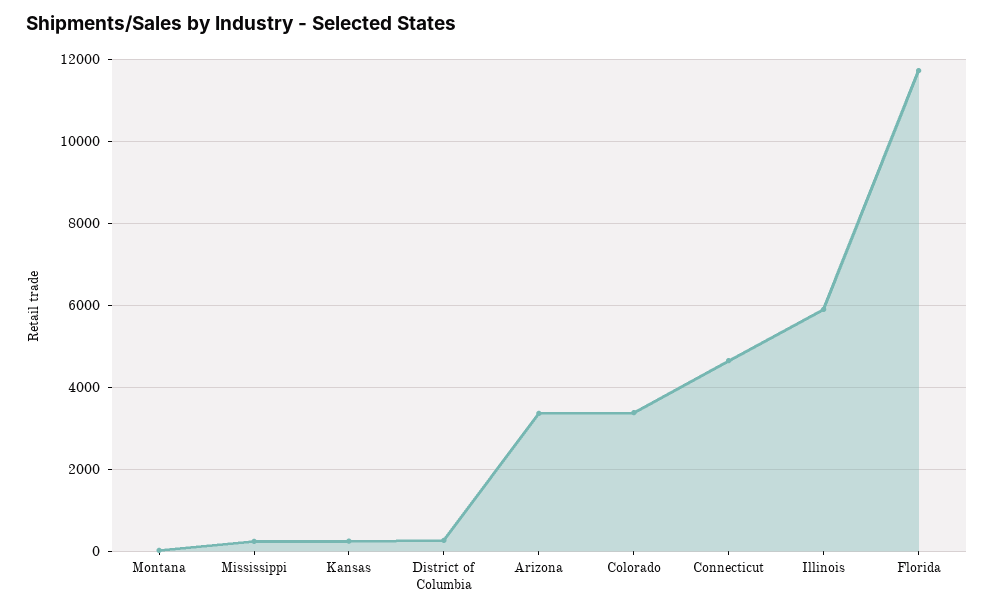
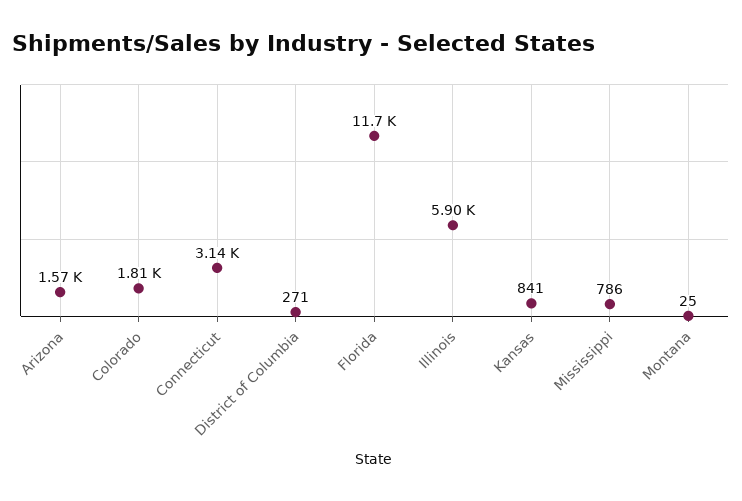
Mississippi: 200 -> 786
Kansas: 200 -> 841
Arizona: 3400 -> 1570
Colorado: 3400 -> 1810
Connecticut: 4600 -> 3140

